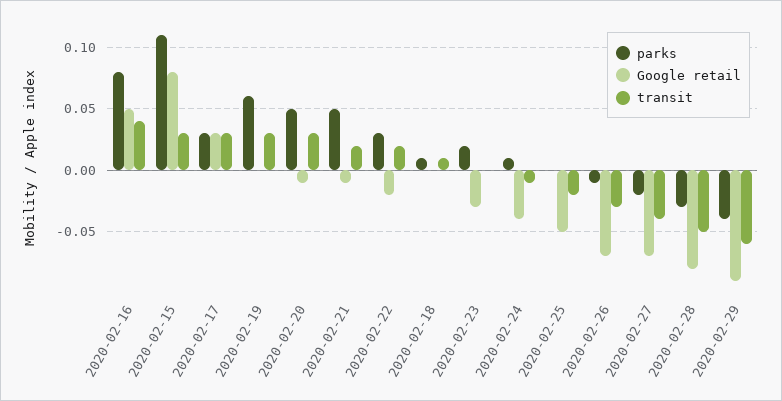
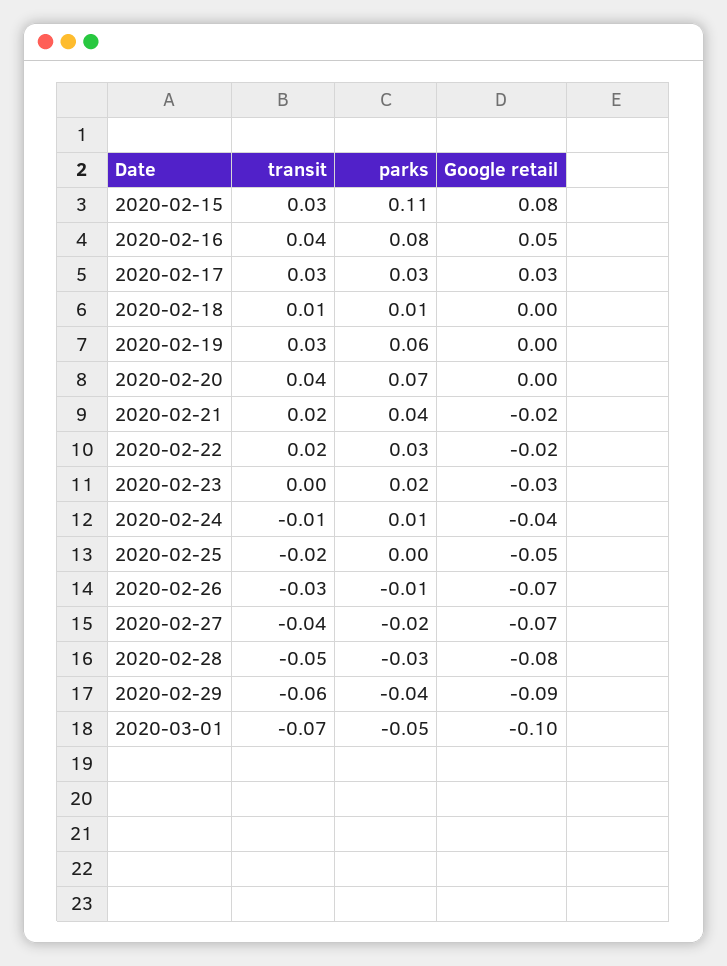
parks, 2020-02-20: 0.05 -> 0.07
Google retail, 2020-02-20: -0.01 -> 0
transit, 2020-02-20: 0.03 -> 0.04
parks, 2020-02-21: 0.05 -> 0.04
Google retail, 2020-02-21: -0.01 -> -0.02
transit, 2020-03-01: none -> -0.07
parks, 2020-03-01: none -> -0.05
Google retail, 2020-03-01: none -> -0.1

